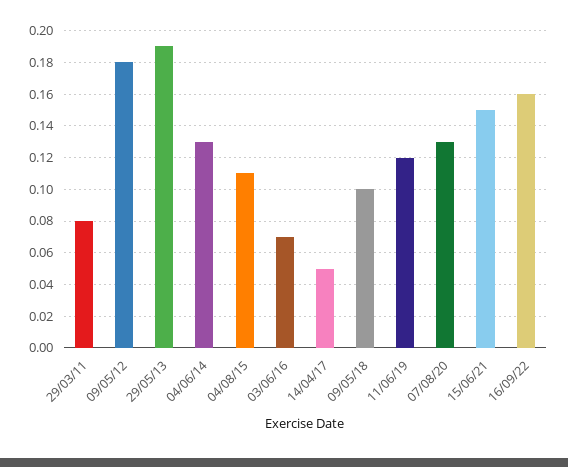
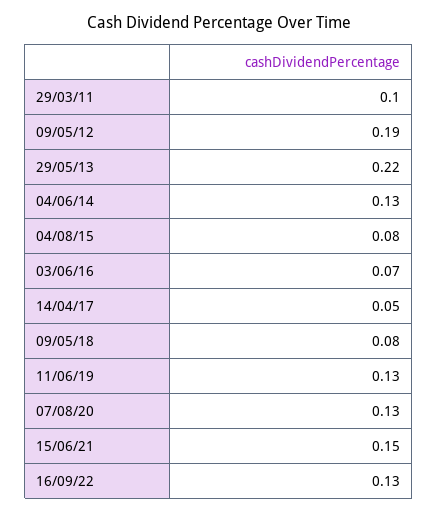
29/03/11: 0.08 -> 0.1
09/05/12: 0.18 -> 0.19
29/05/13: 0.19 -> 0.22
04/08/15: 0.11 -> 0.08
09/05/18: 0.1 -> 0.08
11/06/19: 0.12 -> 0.13
16/09/22: 0.16 -> 0.13

